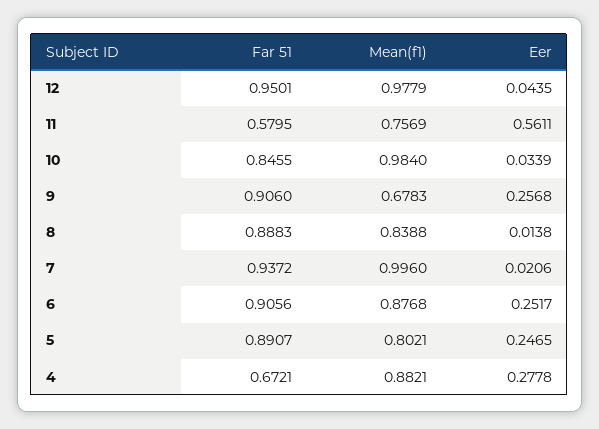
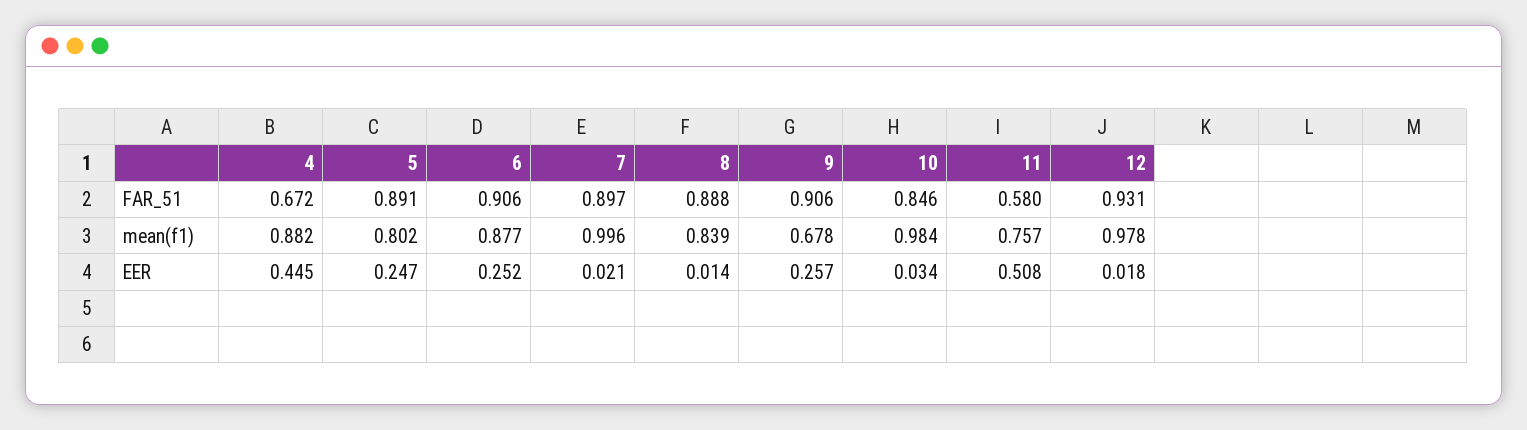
Far 51, 12: 0.9501 -> 0.931
Eer, 12: 0.0435 -> 0.018
Eer, 11: 0.5611 -> 0.508
Far 51, 7: 0.9372 -> 0.897
Eer, 4: 0.2778 -> 0.445

